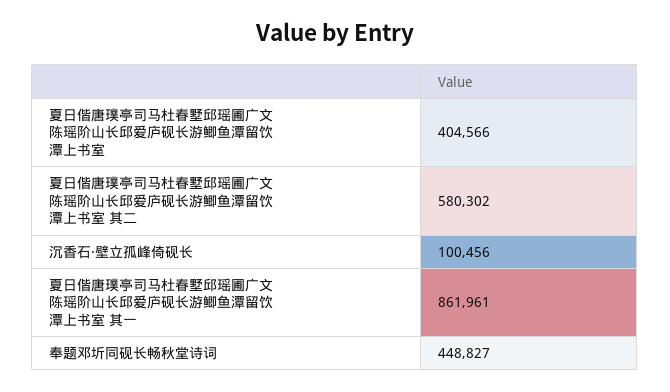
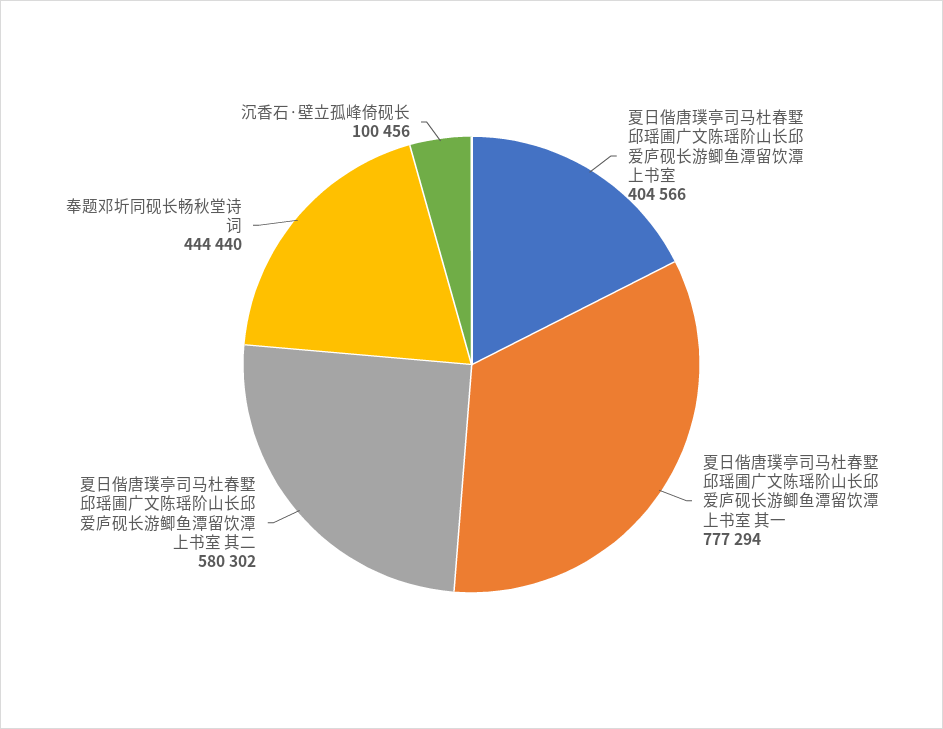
夏日偕唐璞亭司马杜春墅邱瑶圃广文陈瑶阶山长邱爱庐砚长游鲫鱼潭留饮潭上书室 其一: 861961 -> 777294
奉题邓圻同砚长畅秋堂诗词: 448827 -> 444440

